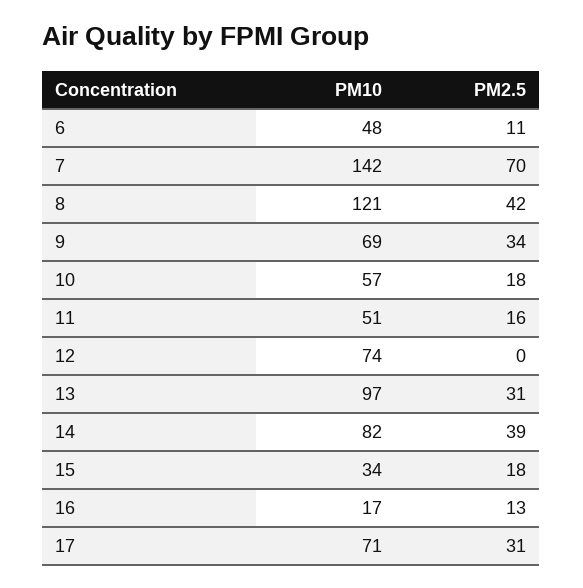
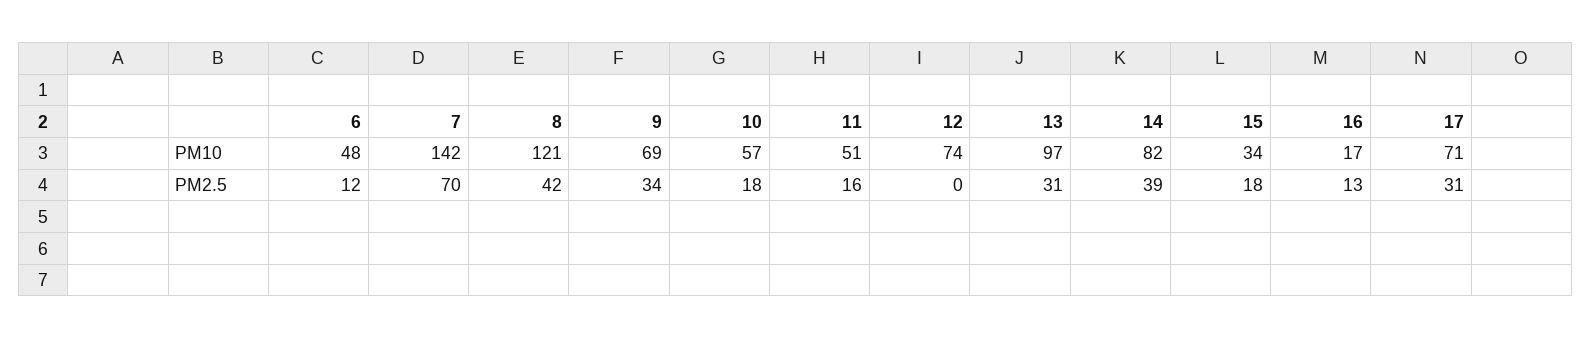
PM2.5, 6: 11 -> 12

